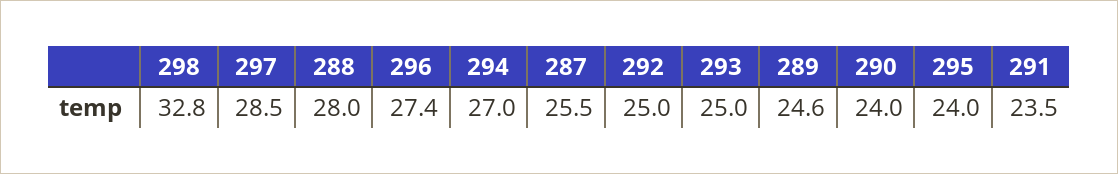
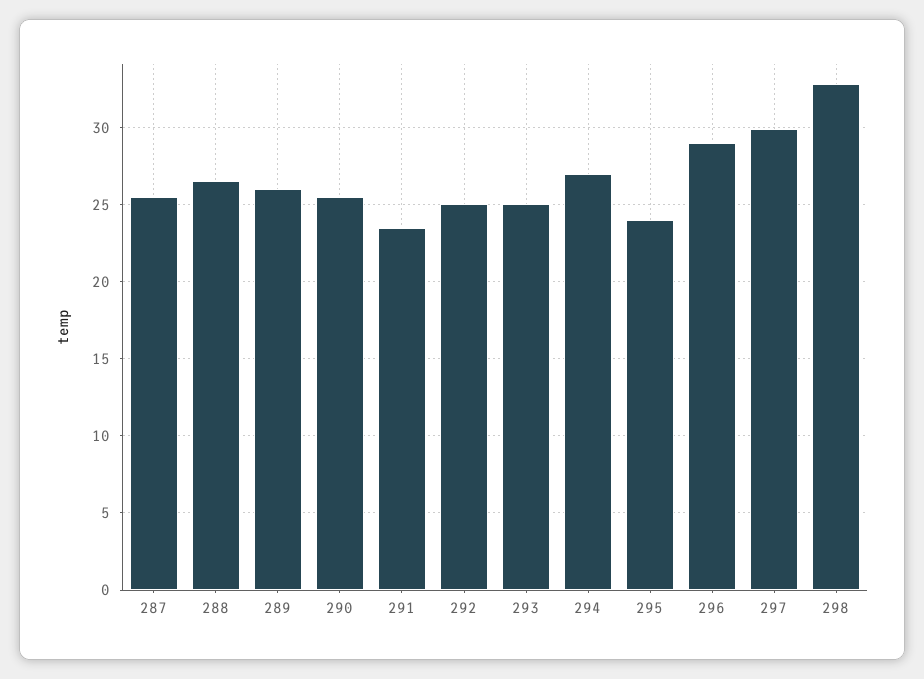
297: 28.5 -> 30
288: 28 -> 26.5
296: 27.4 -> 29
289: 24.6 -> 26
290: 24 -> 25.5

